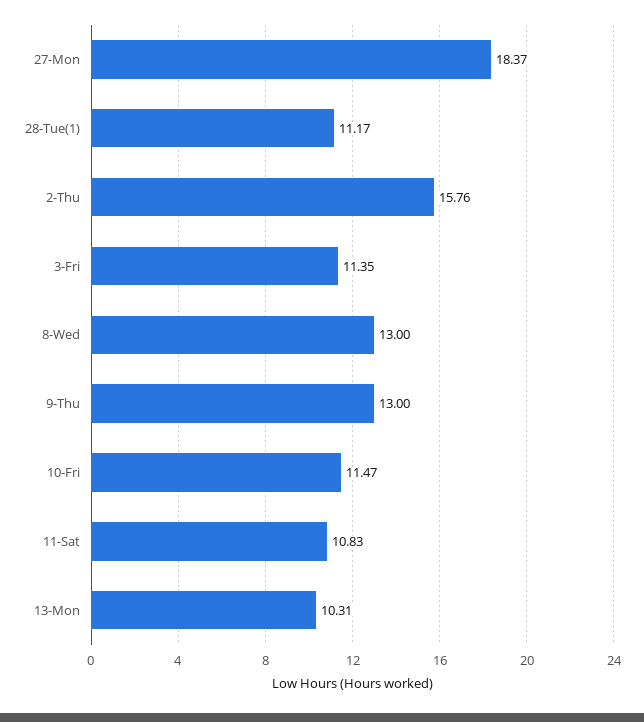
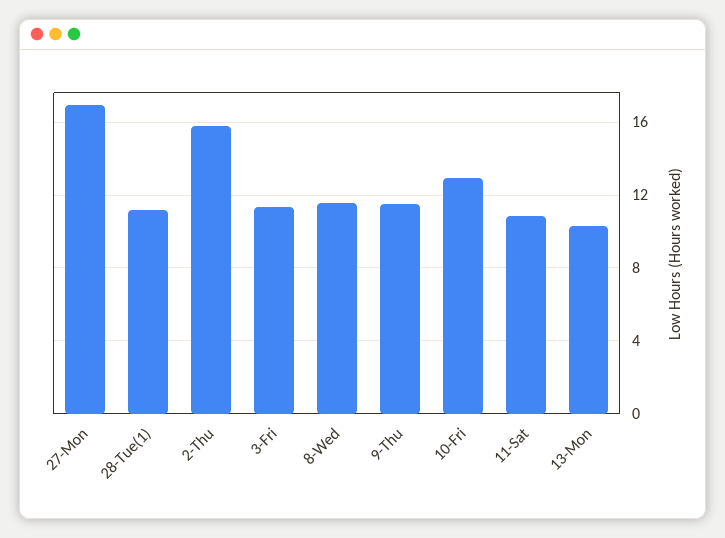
27-Mon: 18.37 -> 17
8-Wed: 13 -> 11.5
9-Thu: 13 -> 11.5
10-Fri: 11.47 -> 13

